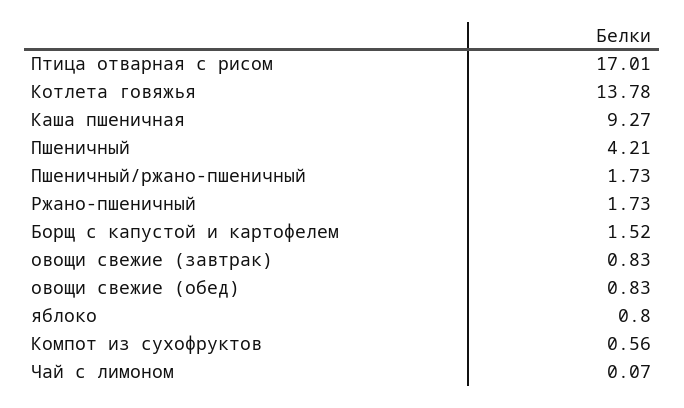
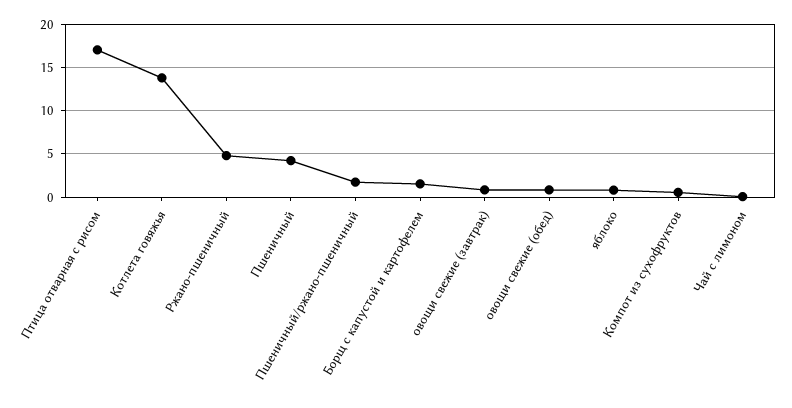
Каша пшеничная: 9.27 -> none
Ржано-пшеничный: 1.73 -> 5

